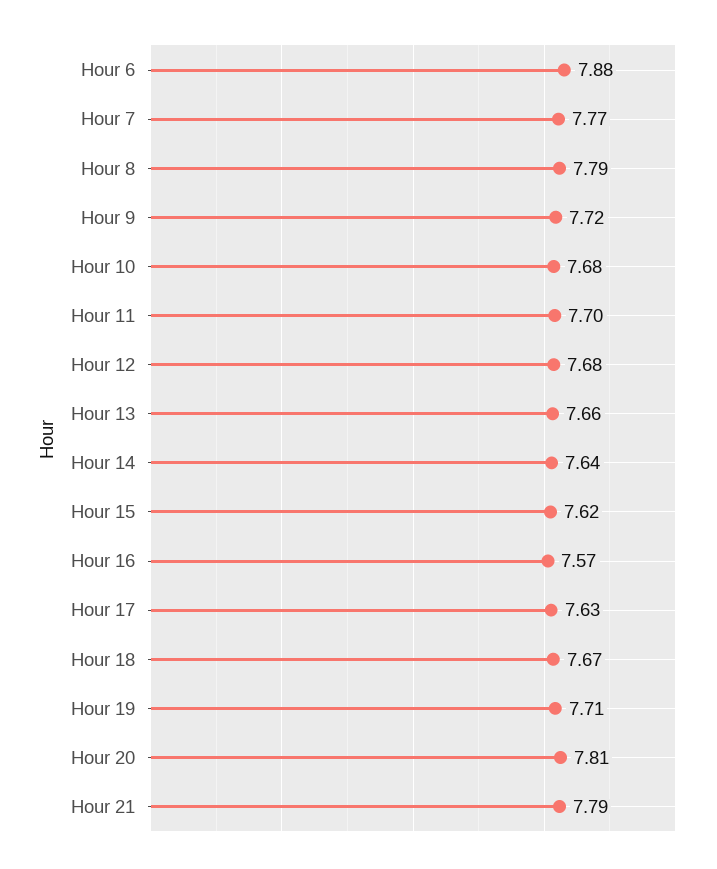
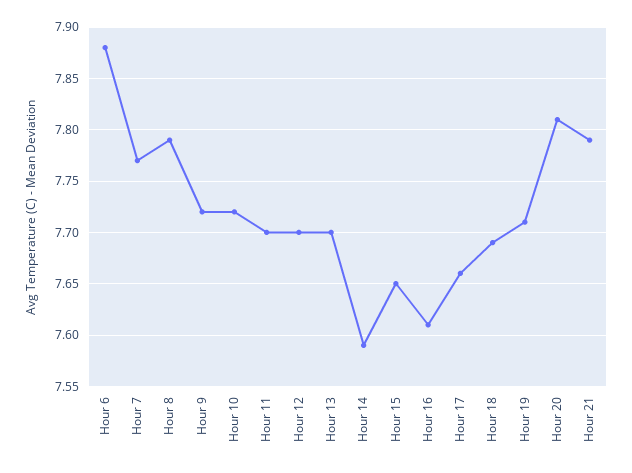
Hour 10: 7.68 -> 7.72
Hour 12: 7.68 -> 7.7
Hour 13: 7.66 -> 7.7
Hour 14: 7.64 -> 7.59
Hour 15: 7.62 -> 7.65
Hour 16: 7.57 -> 7.61
Hour 17: 7.63 -> 7.66
Hour 18: 7.67 -> 7.69

